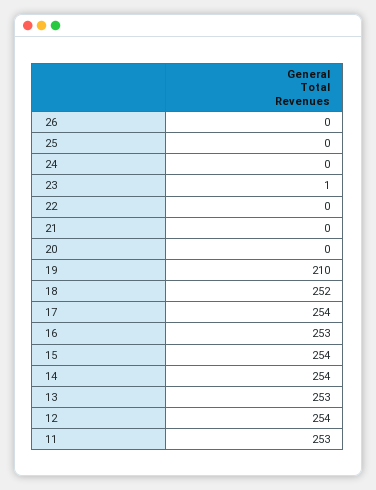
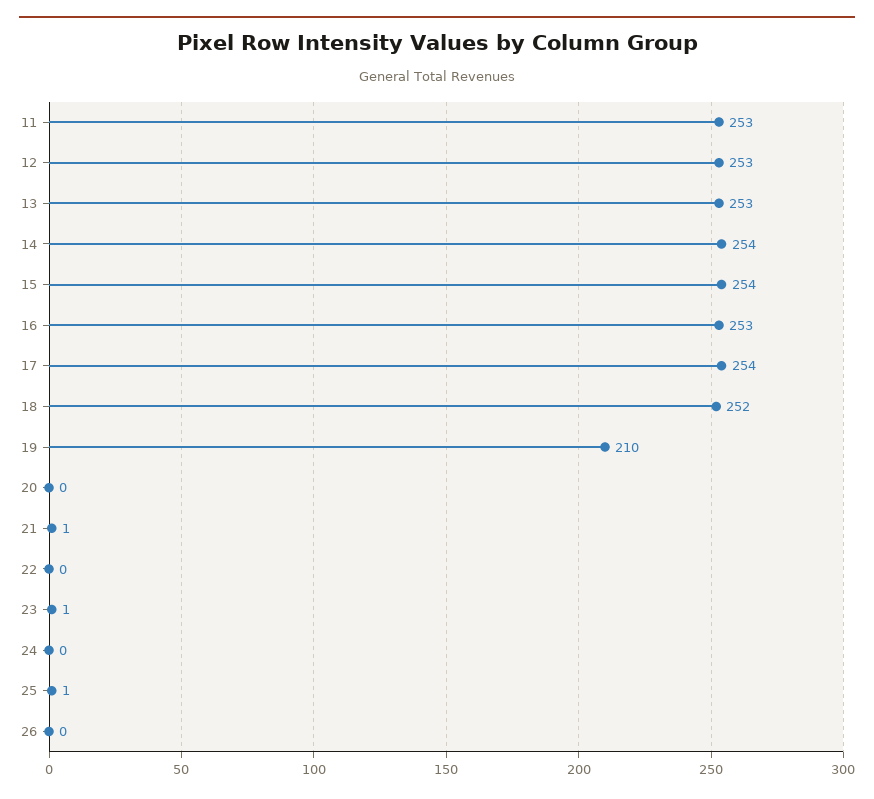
25: 0 -> 1
21: 0 -> 1
12: 254 -> 253

